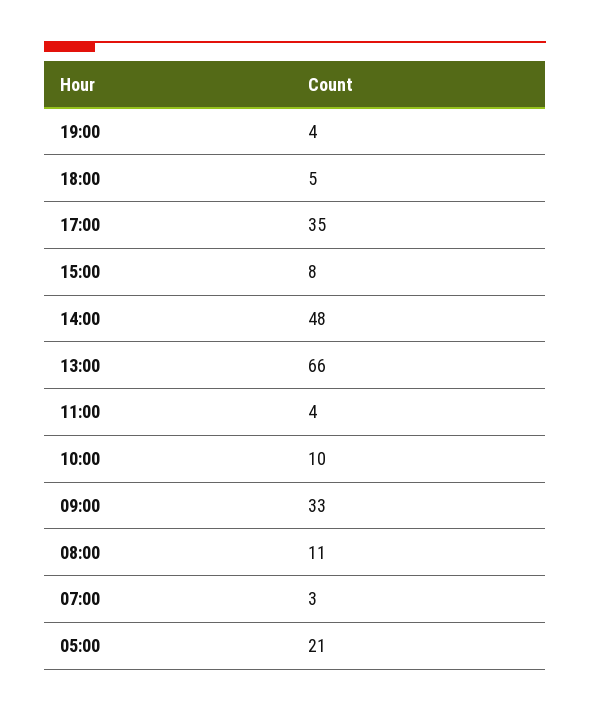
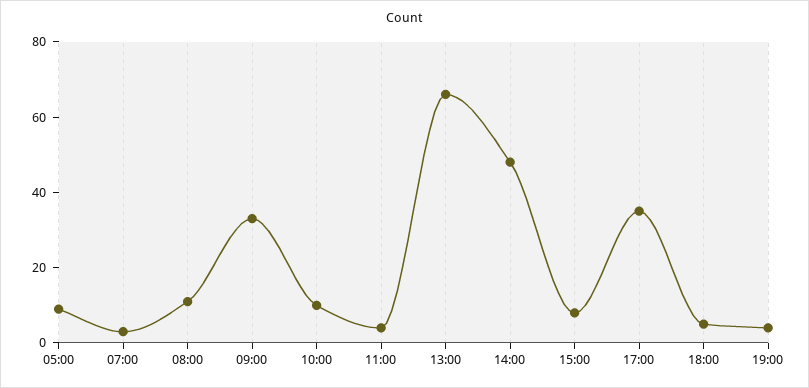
05:00: 21 -> 10

